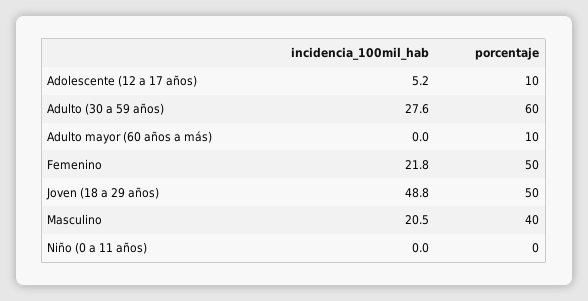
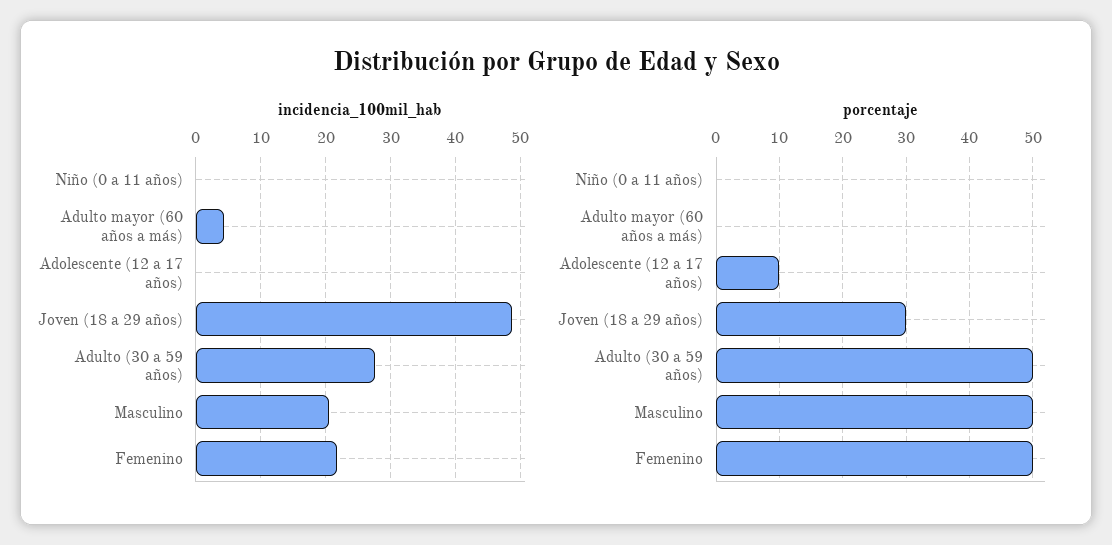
incidencia_100mil_hab, Adolescente (12 a 17 años): 5.2 -> 0
porcentaje, Adulto (30 a 59 años): 60 -> 50
incidencia_100mil_hab, Adulto mayor (60 años a más): 0 -> 4
porcentaje, Adulto mayor (60 años a más): 10 -> 0
porcentaje, Joven (18 a 29 años): 50 -> 30
porcentaje, Masculino: 40 -> 50

